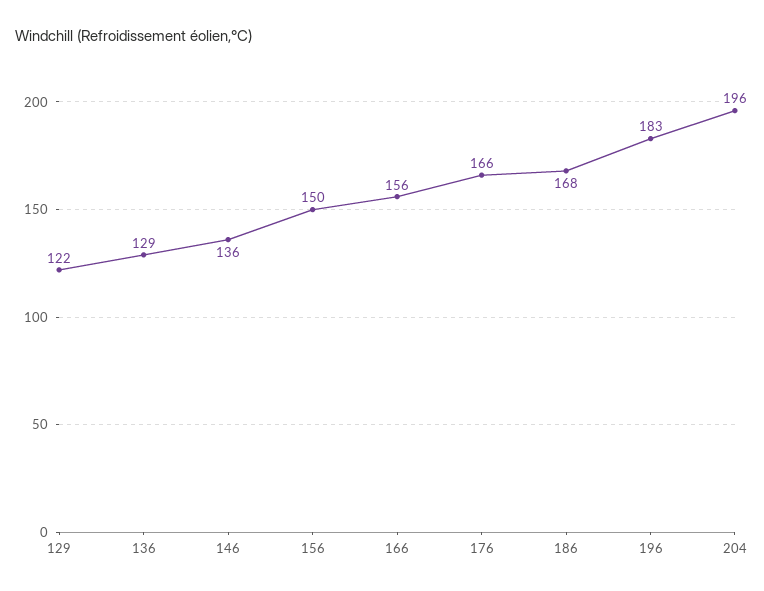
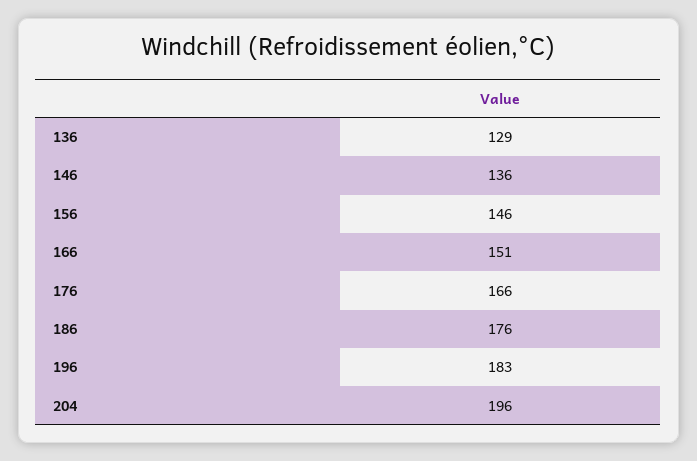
129: 122 -> none
156: 150 -> 146
166: 156 -> 151
186: 168 -> 176

